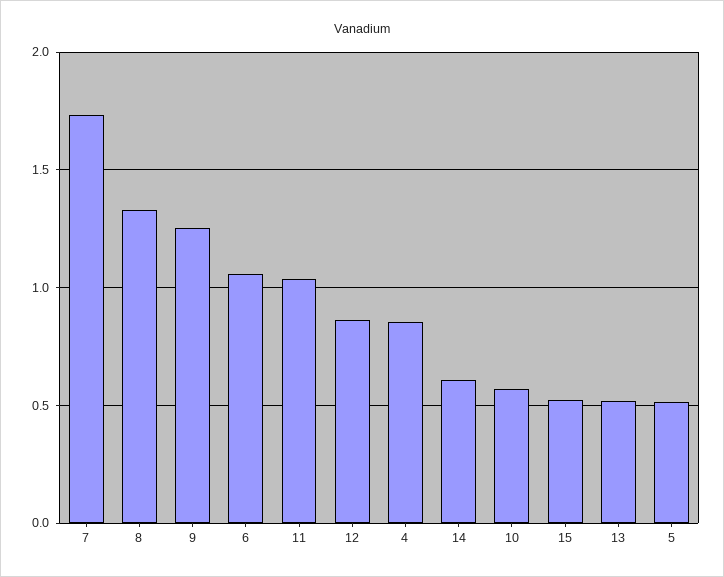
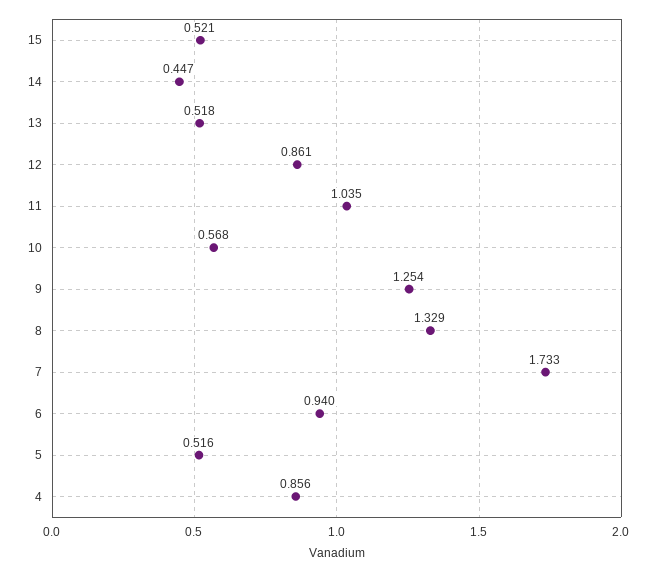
6: 1.05 -> 0.94
14: 0.6 -> 0.447

